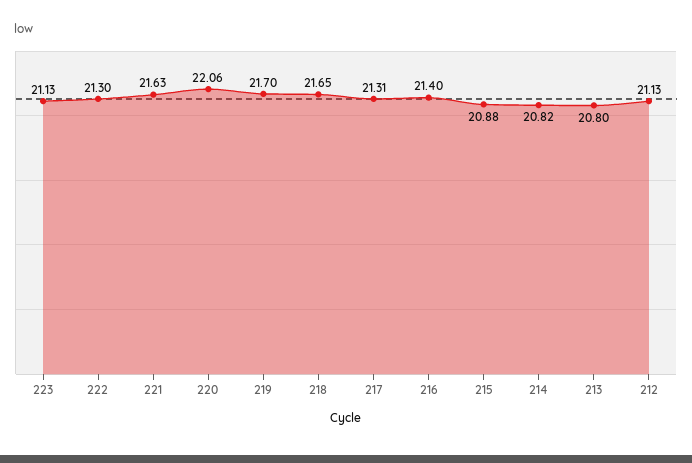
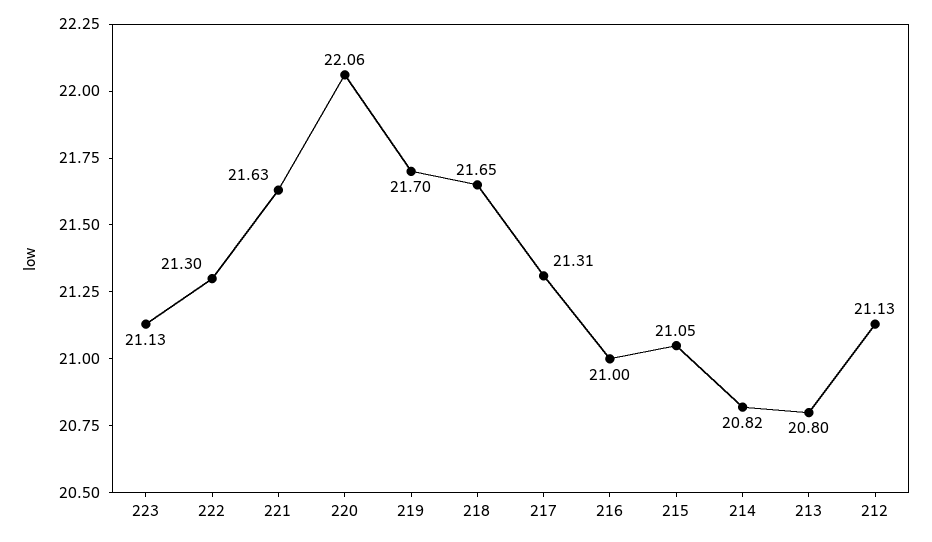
216: 21.4 -> 21
215: 20.88 -> 21.05

